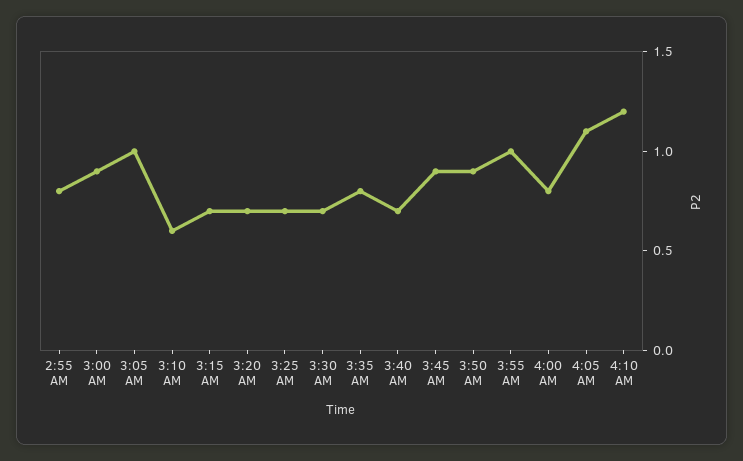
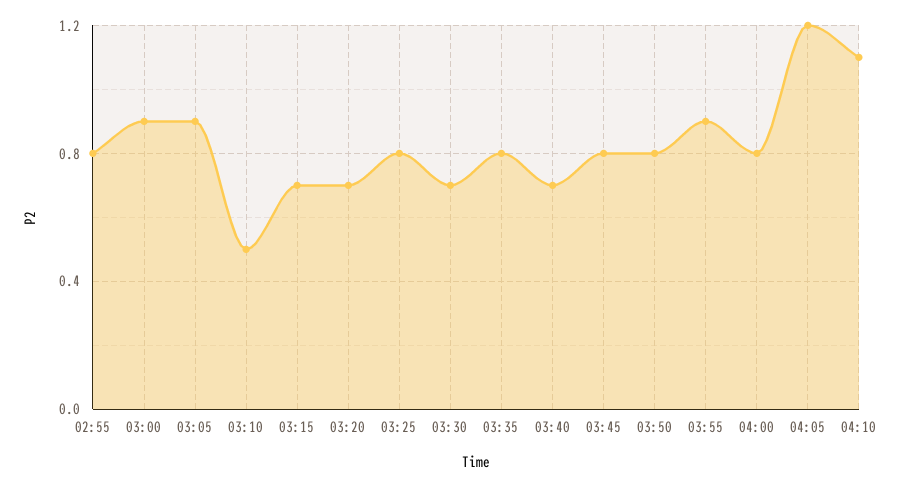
3:05 AM: 1 -> 0.9
3:10 AM: 0.6 -> 0.5
3:25 AM: 0.7 -> 0.8
3:45 AM: 0.9 -> 0.8
3:50 AM: 0.9 -> 0.8
3:55 AM: 1 -> 0.9
4:05 AM: 1.1 -> 1.2
4:10 AM: 1.2 -> 1.1

